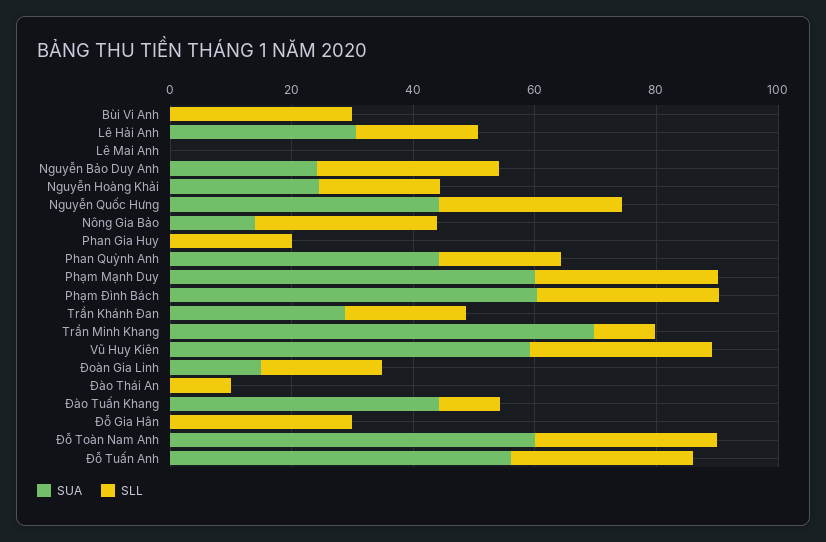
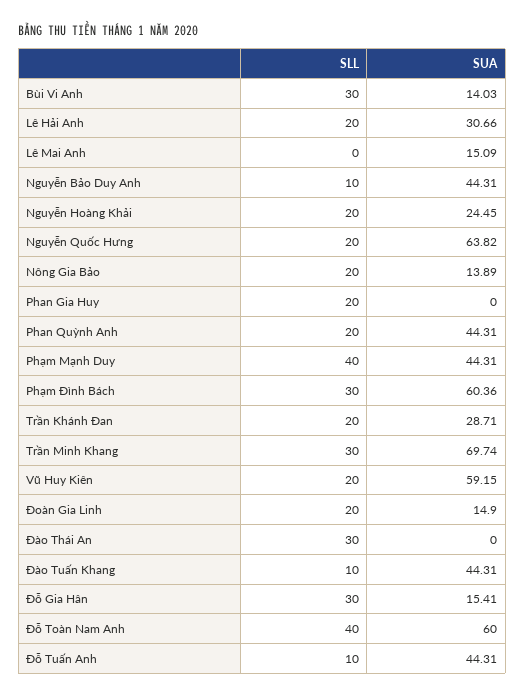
SUA, Bùi Vi Anh: 0 -> 14.03
SUA, Lê Mai Anh: 0 -> 15.09
SUA, Nguyễn Bảo Duy Anh: 25 -> 44.31
SLL, Nguyễn Bảo Duy Anh: 30 -> 10
SUA, Nguyễn Quốc Hưng: 45 -> 63.82
SLL, Nguyễn Quốc Hưng: 30 -> 20
SLL, Nông Gia Bảo: 30 -> 20
SUA, Phạm Mạnh Duy: 60 -> 44.31
SLL, Phạm Mạnh Duy: 30 -> 40
SLL, Trần Minh Khang: 10 -> 30
SLL, Vũ Huy Kiên: 30 -> 20
SLL, Đào Thái An: 10 -> 30
SUA, Đỗ Gia Hân: 0 -> 15.41
SLL, Đỗ Toàn Nam Anh: 30 -> 40
SUA, Đỗ Tuấn Anh: 55 -> 44.31
SLL, Đỗ Tuấn Anh: 30 -> 10

